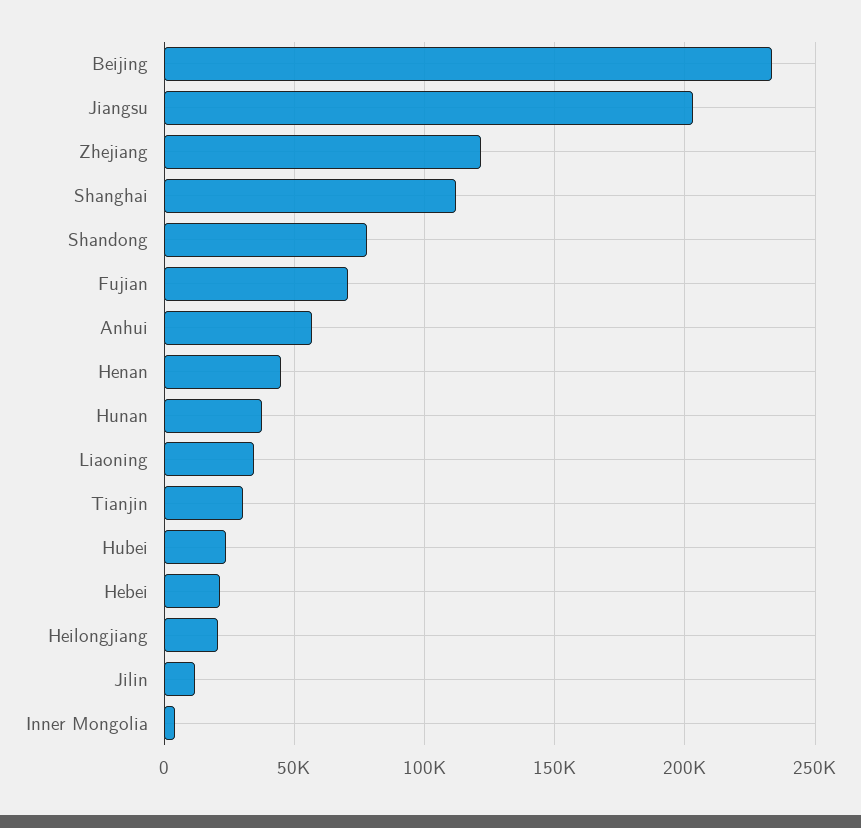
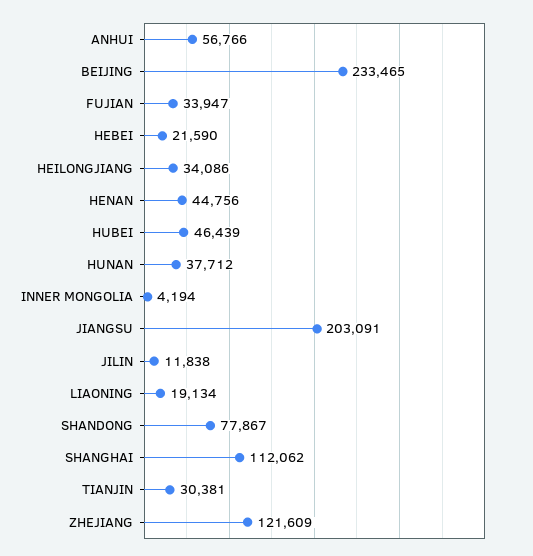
Fujian: 70000 -> 33947
Liaoning: 35000 -> 19134
Hubei: 25000 -> 46439
Heilongjiang: 20000 -> 34086

